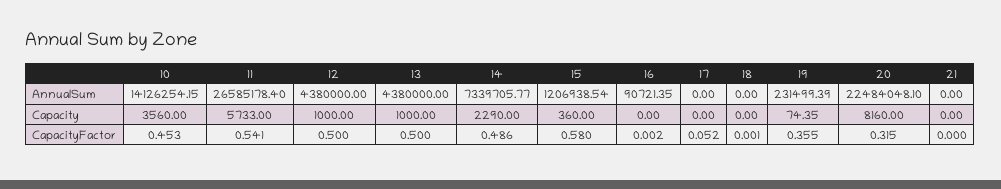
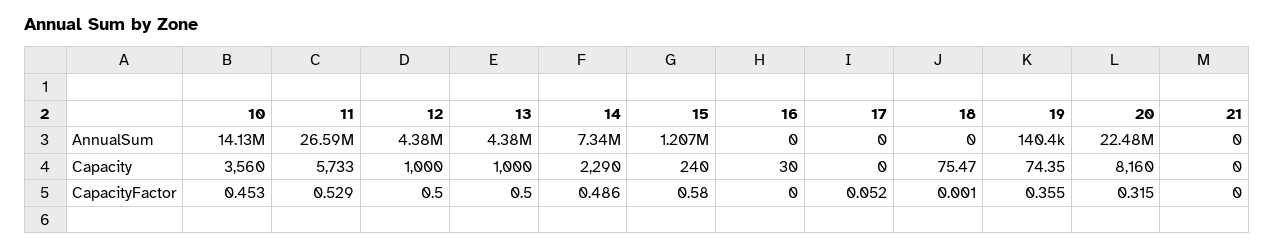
16, AnnualSum: 90721.35 -> 0
19, AnnualSum: 231499.39 -> 140400
15, Capacity: 360 -> 240
16, Capacity: 0 -> 30
18, Capacity: 0 -> 75.47
11, CapacityFactor: 0.541 -> 0.529
16, CapacityFactor: 0.002 -> 0

